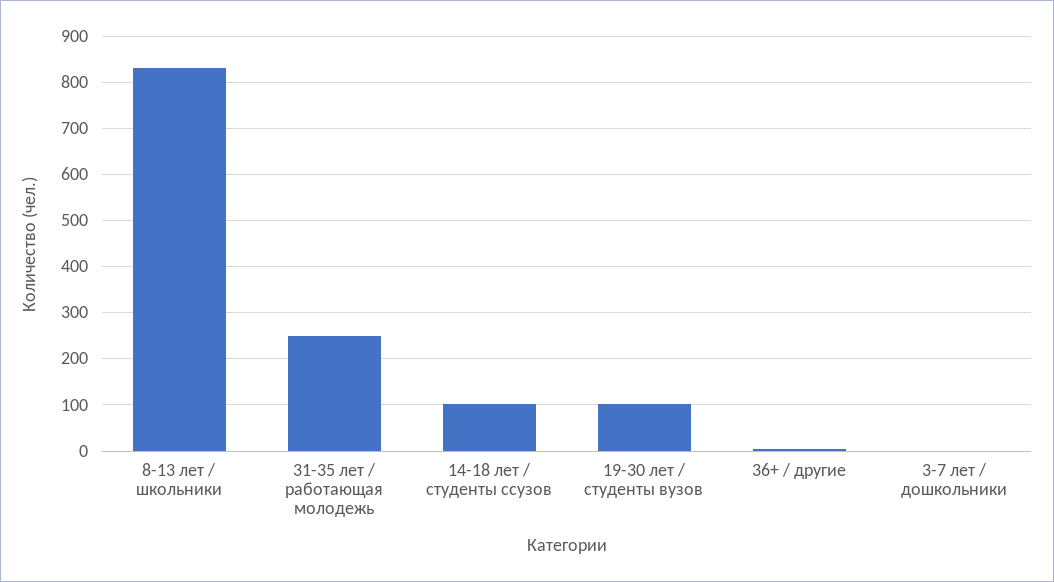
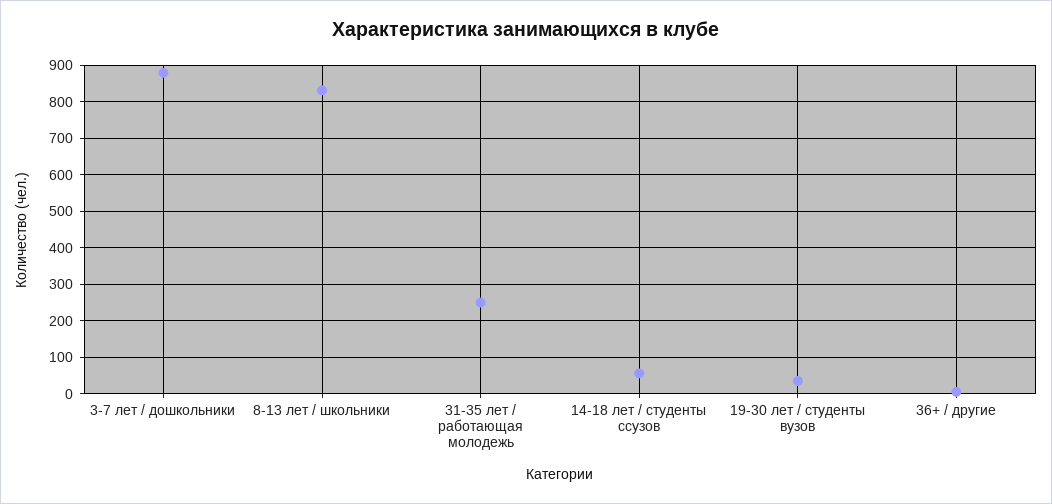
14-18 лет / студенты ссузов: 100 -> 60
19-30 лет / студенты вузов: 100 -> 40
3-7 лет / дошкольники: 0 -> 880

